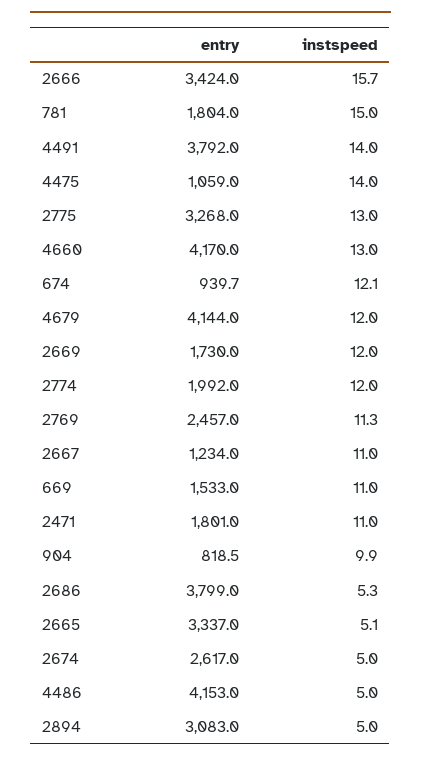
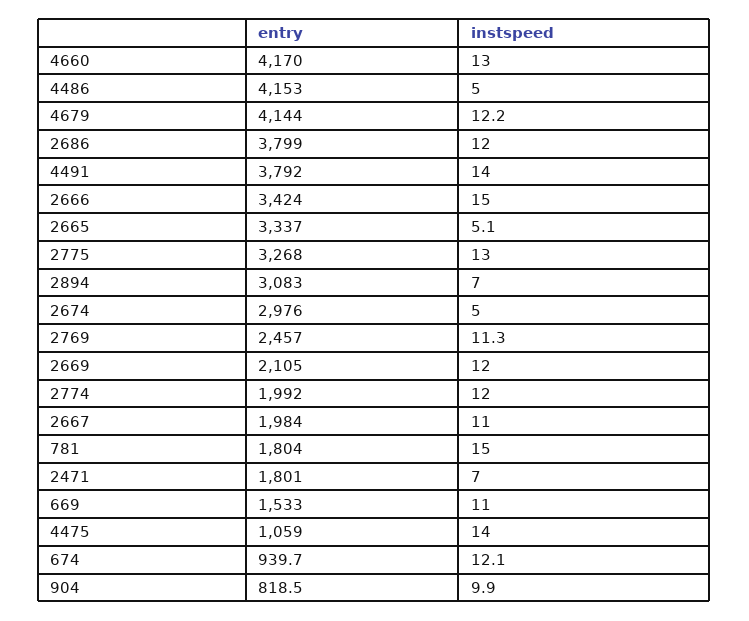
instspeed, 2666: 15.7 -> 15
instspeed, 4679: 12 -> 12.2
entry, 2669: 1730 -> 2105
entry, 2667: 1234 -> 1984
instspeed, 2471: 11 -> 7
instspeed, 2686: 5.3 -> 12
entry, 2674: 2617 -> 2976
instspeed, 2894: 5 -> 7

